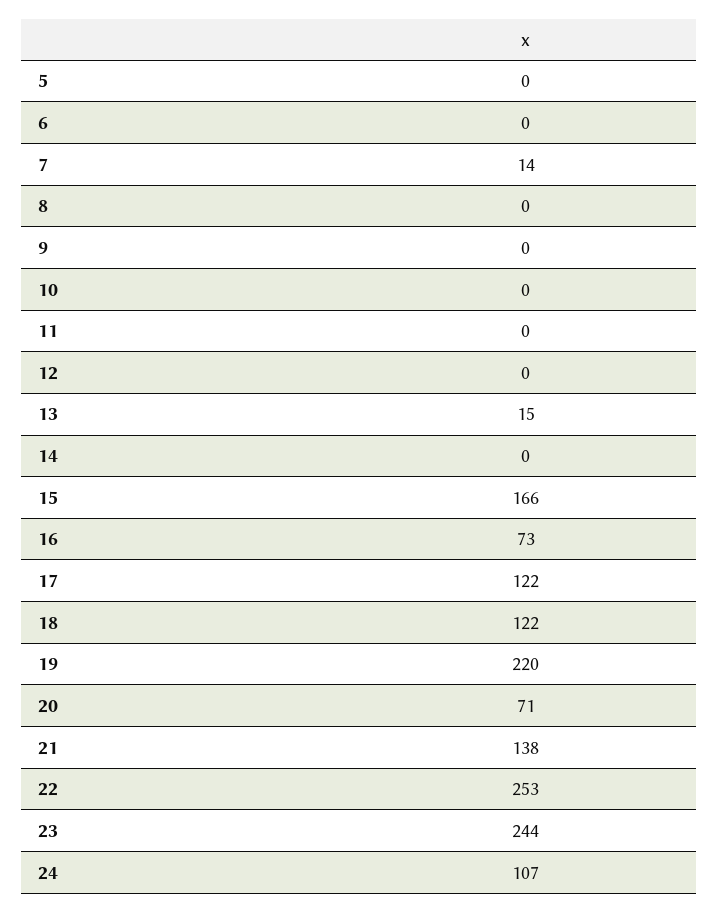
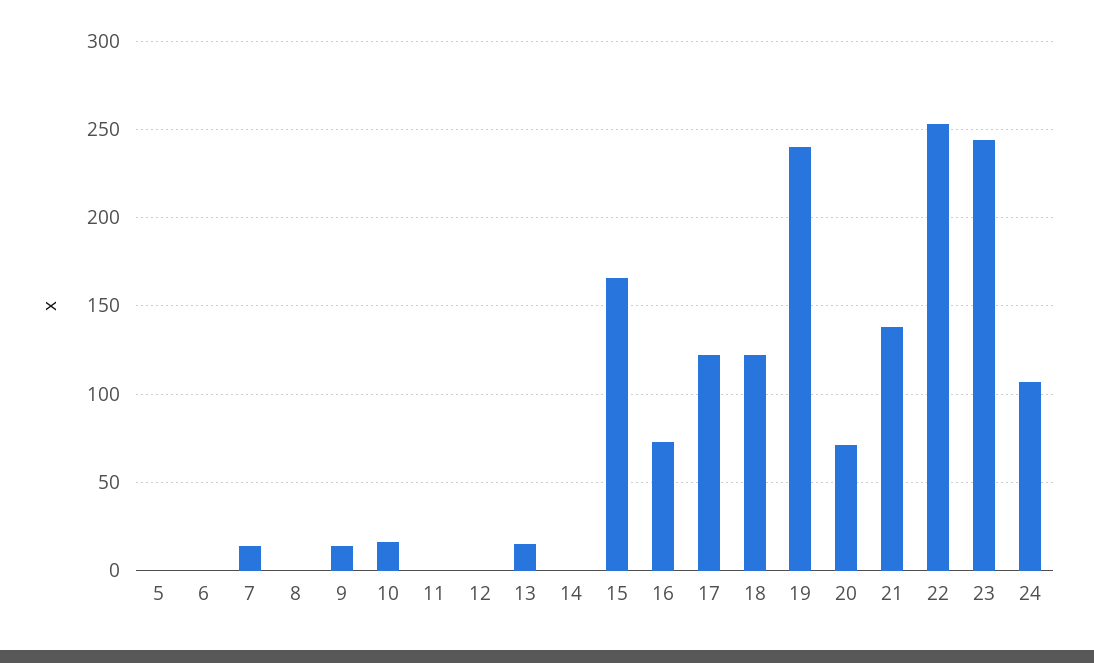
9: 0 -> 15
10: 0 -> 15
19: 220 -> 240

